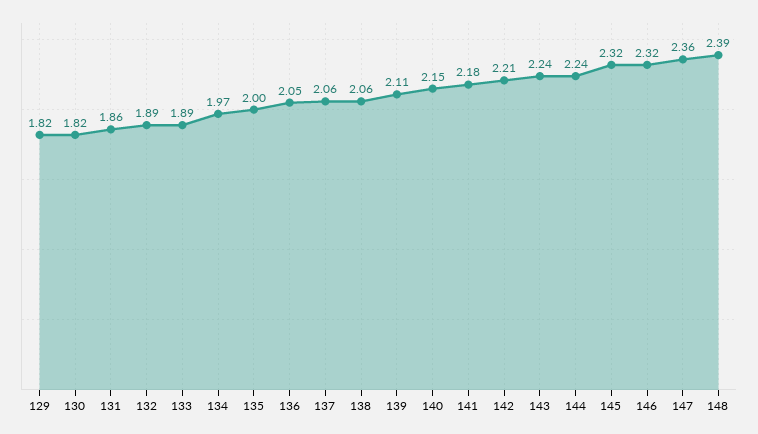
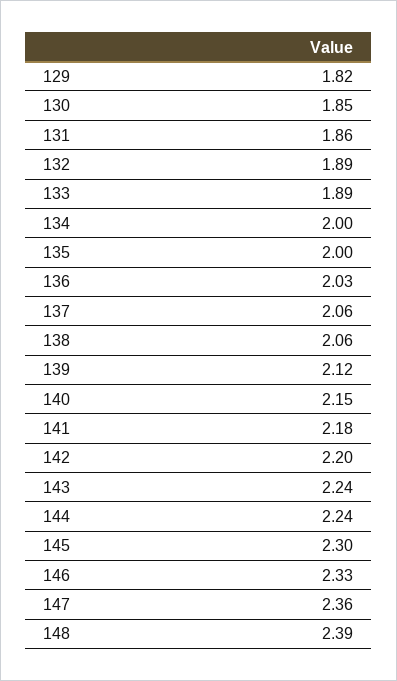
130: 1.82 -> 1.85
134: 1.97 -> 2
136: 2.05 -> 2.03
139: 2.11 -> 2.12
142: 2.21 -> 2.2
145: 2.32 -> 2.3
146: 2.32 -> 2.33

